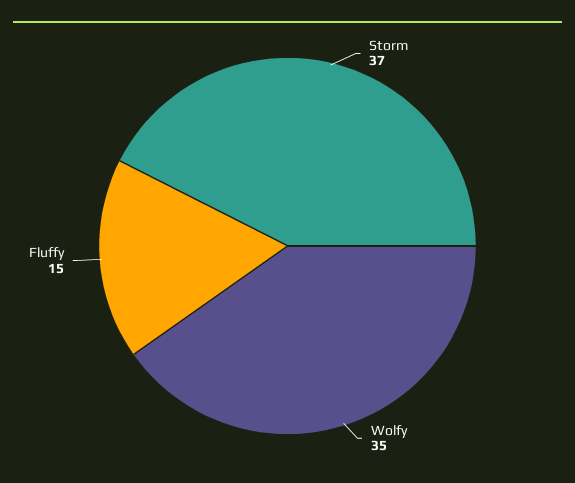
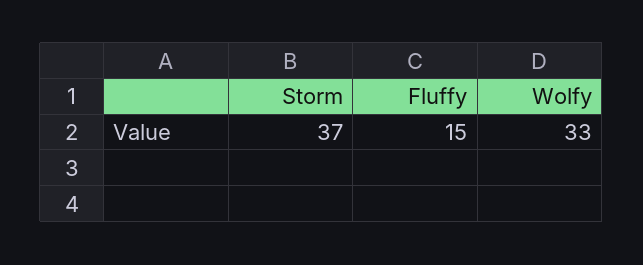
Wolfy: 35 -> 33

